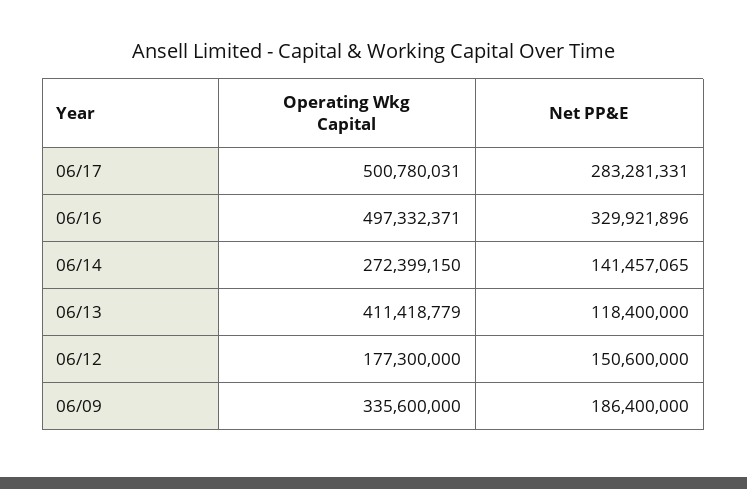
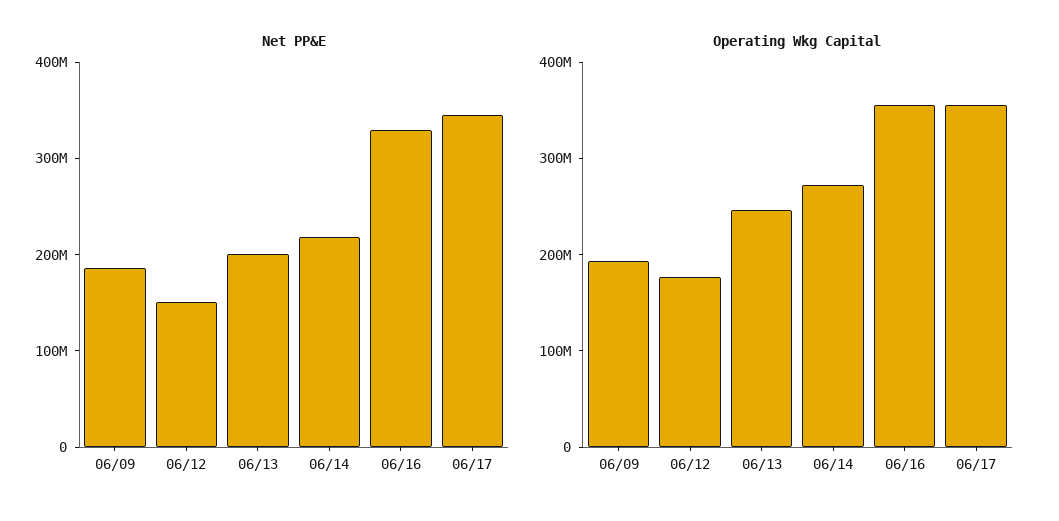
Operating Wkg Capital, 06/17: 500780031 -> 360000000
Net PP&E, 06/17: 283281331 -> 340000000
Operating Wkg Capital, 06/16: 497332371 -> 360000000
Net PP&E, 06/14: 141457065 -> 220000000
Operating Wkg Capital, 06/13: 411418779 -> 240000000
Net PP&E, 06/13: 118400000 -> 200000000
Operating Wkg Capital, 06/09: 335600000 -> 200000000

